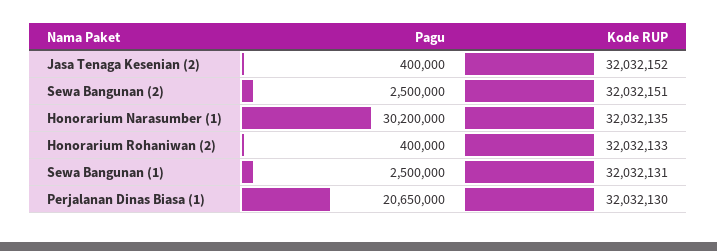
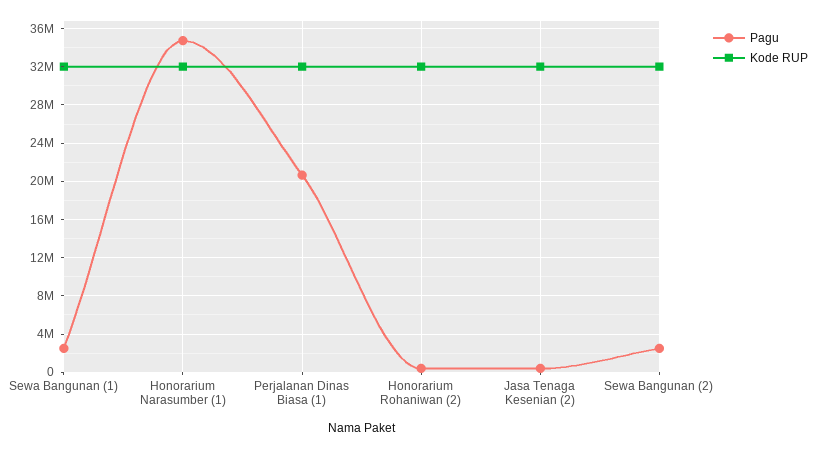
Pagu, Honorarium Narasumber (1): 30200000 -> 35000000

